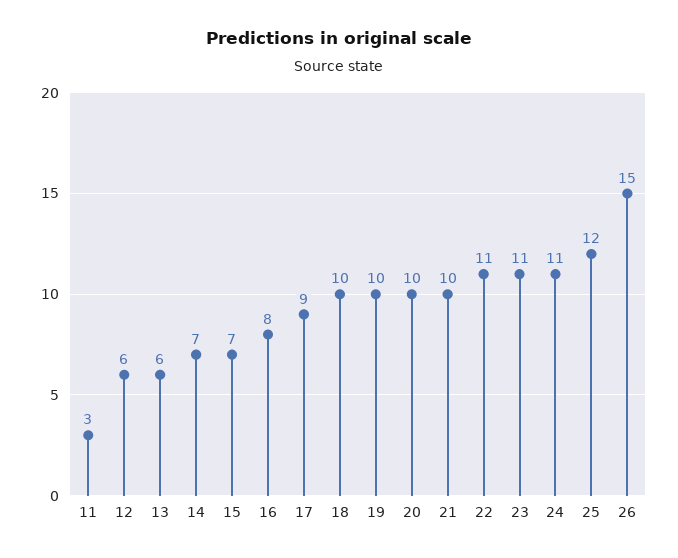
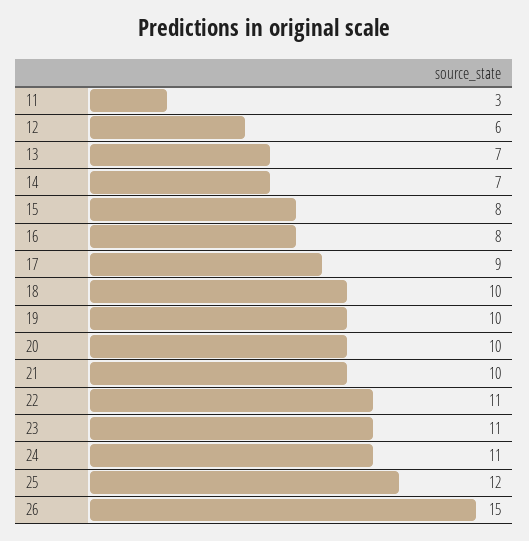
13: 6 -> 7
15: 7 -> 8

